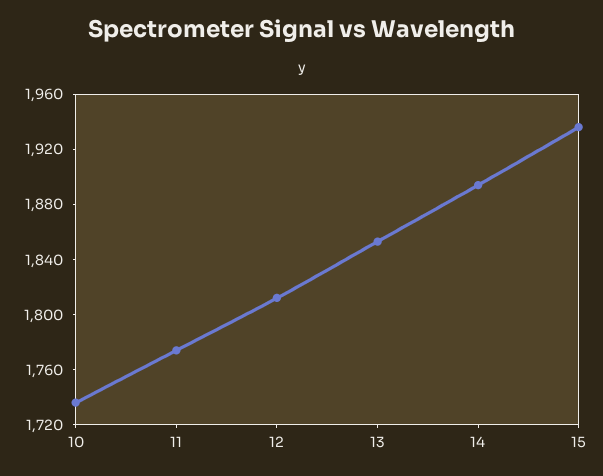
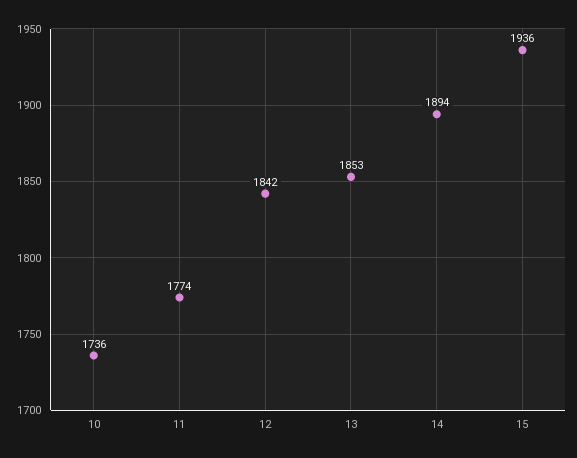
12: 1810 -> 1842

